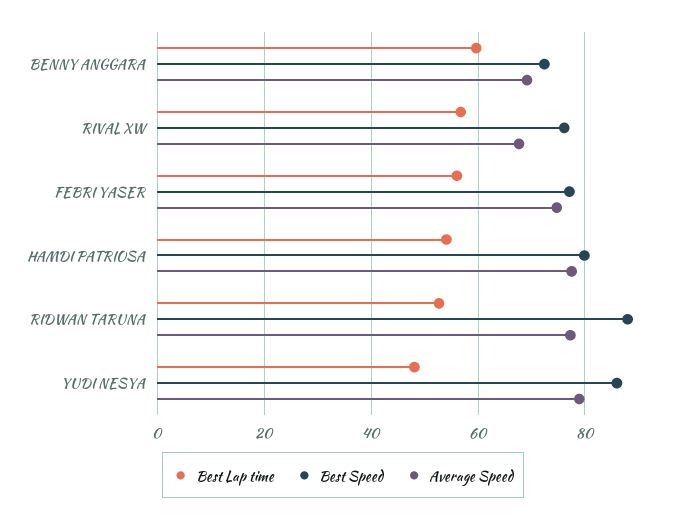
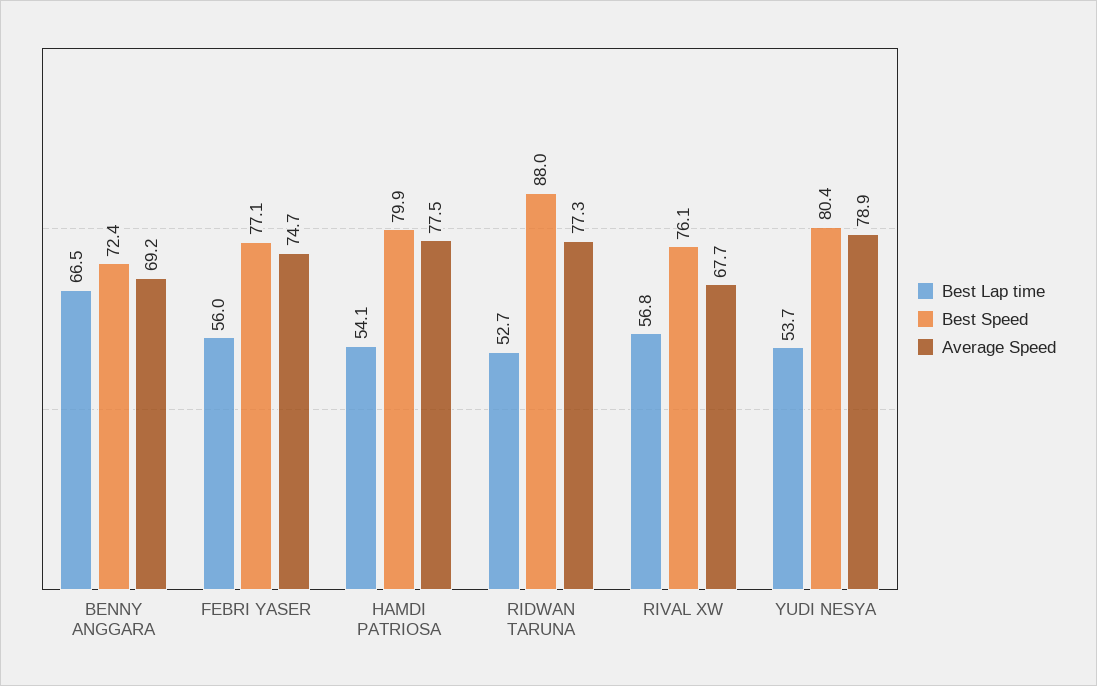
Best Lap time, BENNY ANGGARA: 60 -> 66.5
Best Lap time, YUDI NESYA: 48 -> 53.7
Best Speed, YUDI NESYA: 86 -> 80.4

